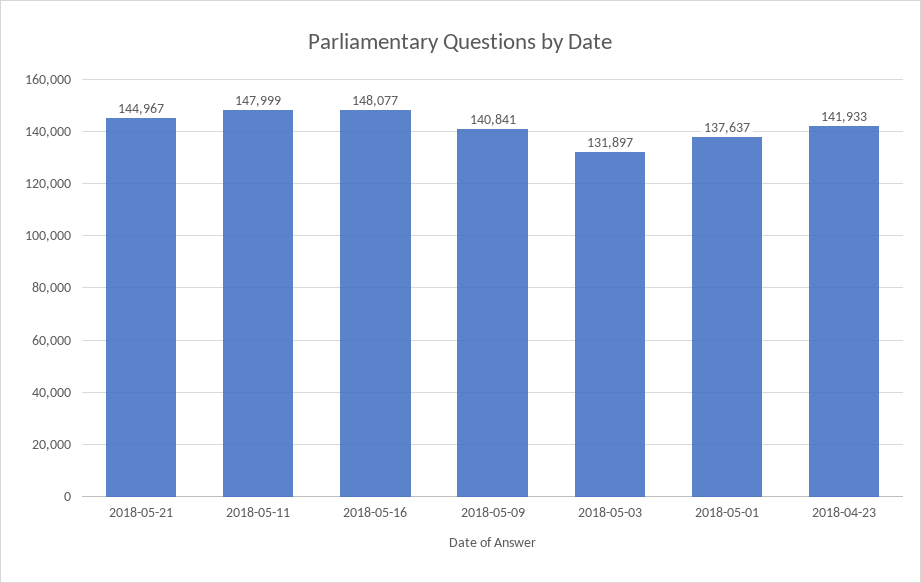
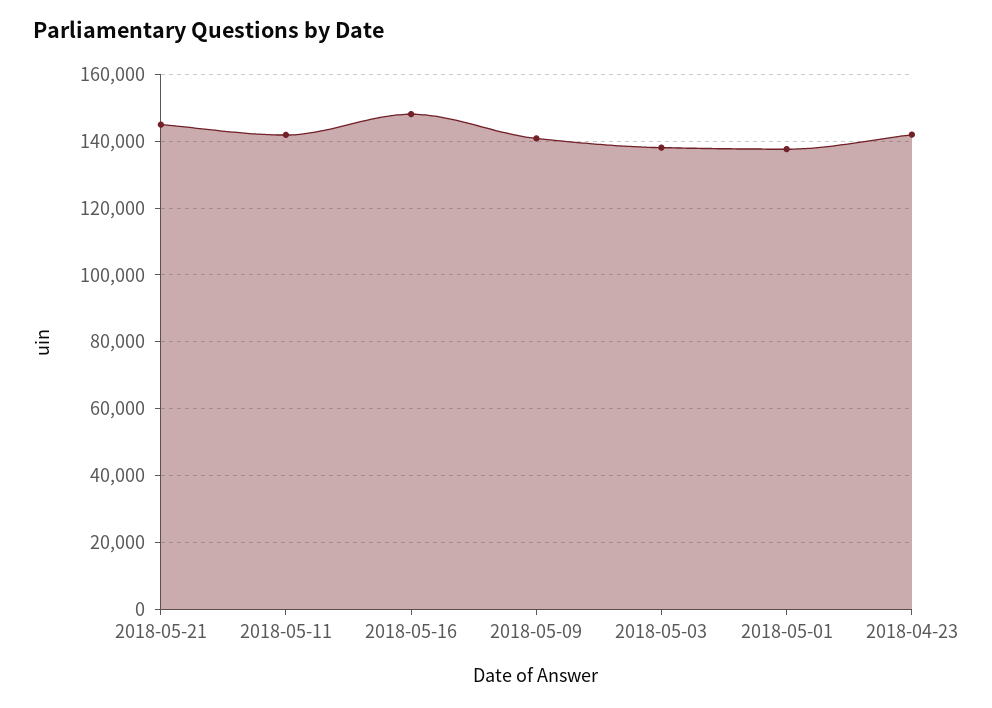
2018-05-11: 147999 -> 142000
2018-05-03: 131897 -> 138000

